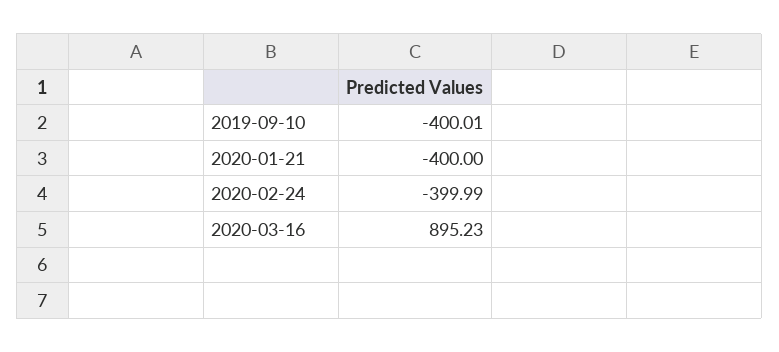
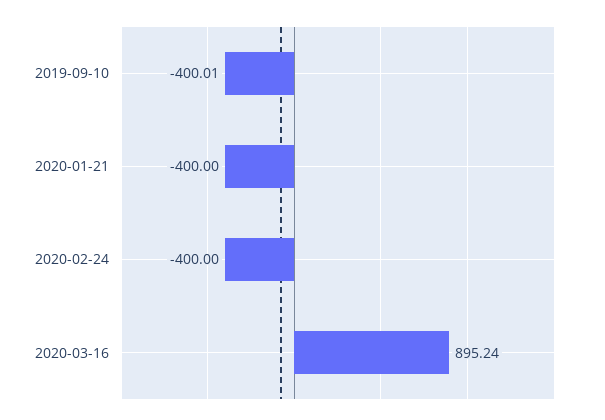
2020-02-24: -399.99 -> -400
2020-03-16: 895.23 -> 895.24

